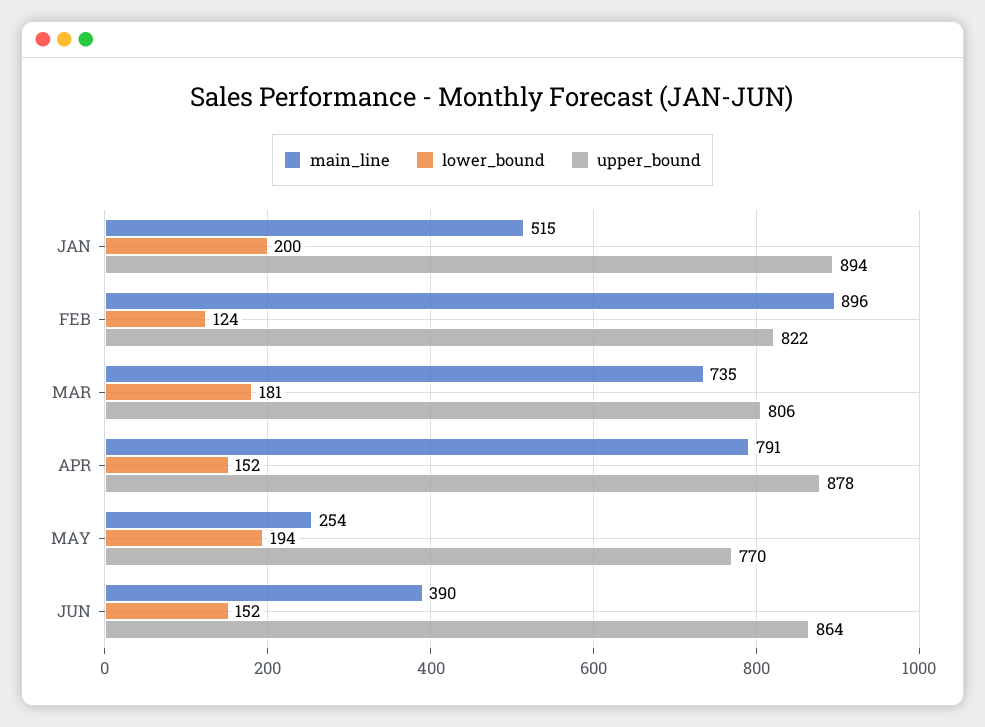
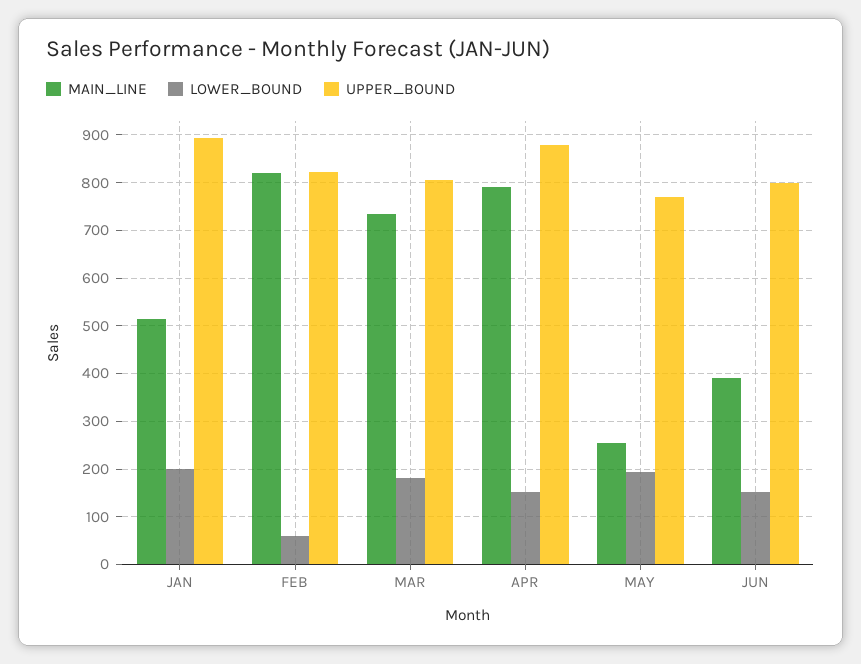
main_line, FEB: 896 -> 820
lower_bound, FEB: 124 -> 60
upper_bound, JUN: 864 -> 800

